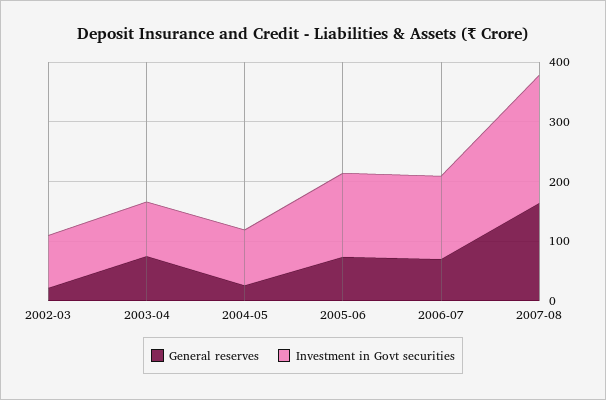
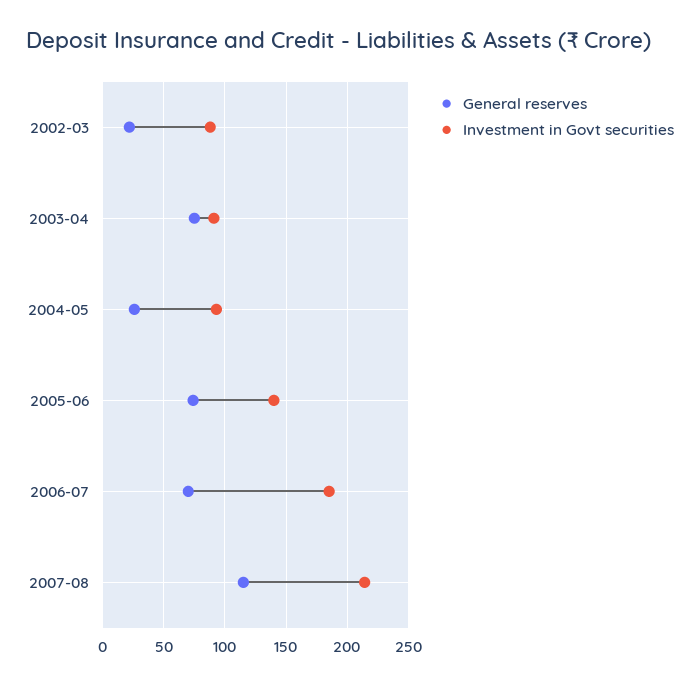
Investment in Govt securities, 2006-07: 140 -> 185
General reserves, 2007-08: 160 -> 115

